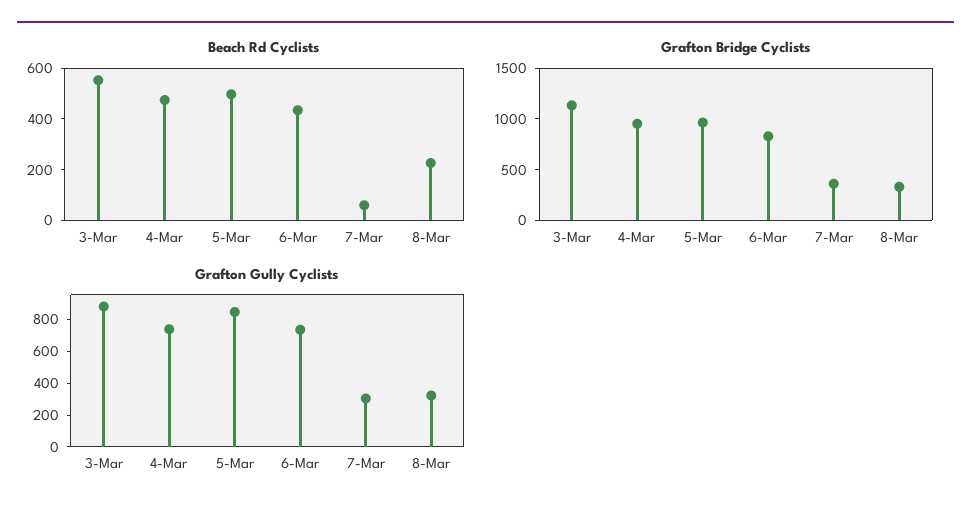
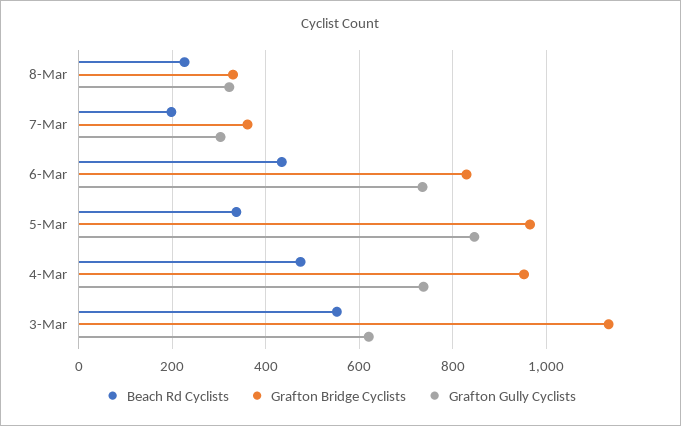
Beach Rd Cyclists, 5-Mar: 500 -> 340
Beach Rd Cyclists, 7-Mar: 50 -> 200
Grafton Gully Cyclists, 3-Mar: 900 -> 620

